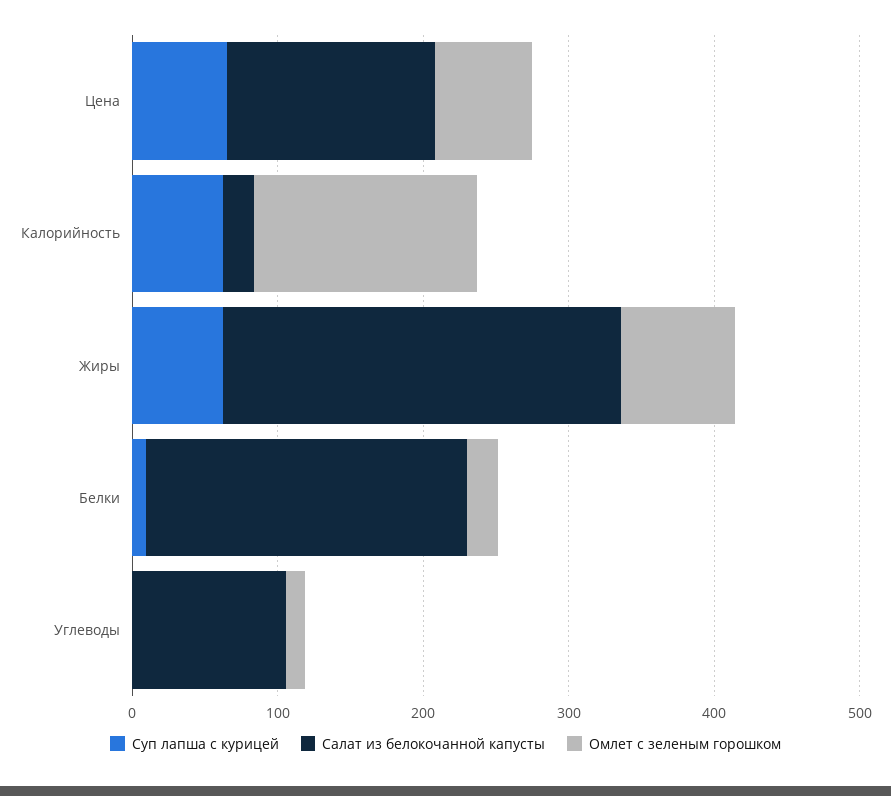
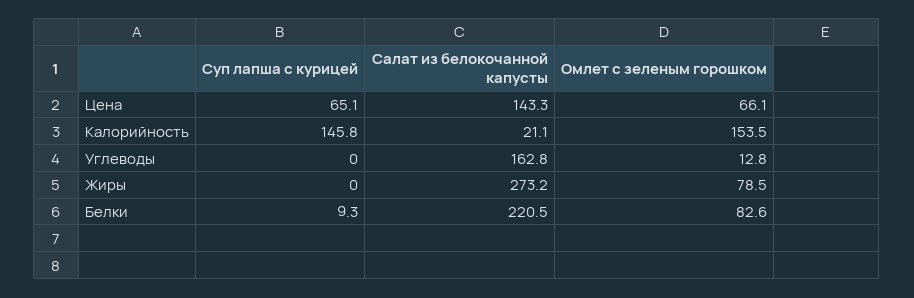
Суп лапша с курицей, Калорийность: 60 -> 145.8
Суп лапша с курицей, Жиры: 60 -> 0
Омлет с зеленым горошком, Белки: 20 -> 82.6
Салат из белокочанной капусты, Углеводы: 100 -> 162.8

